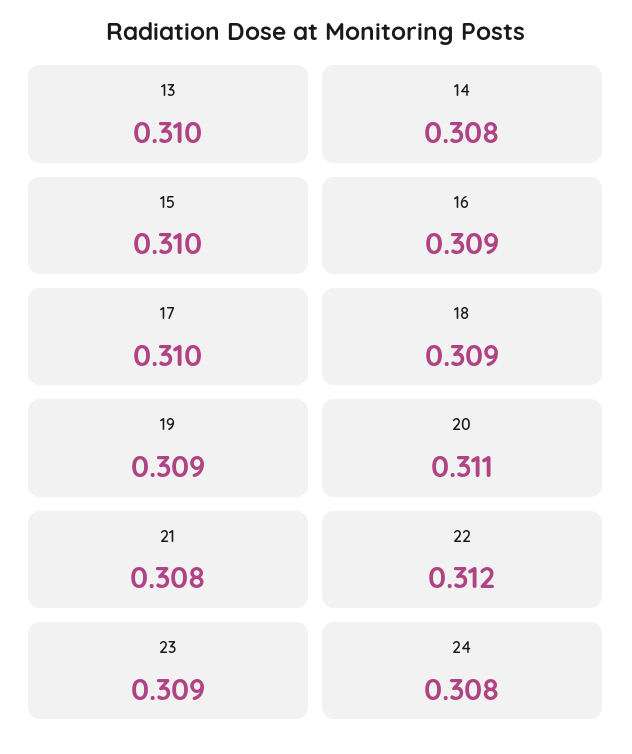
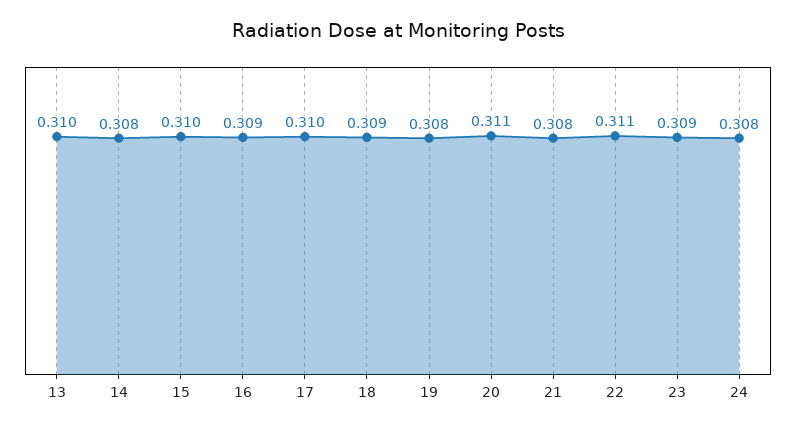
19: 0.309 -> 0.308
22: 0.312 -> 0.311

